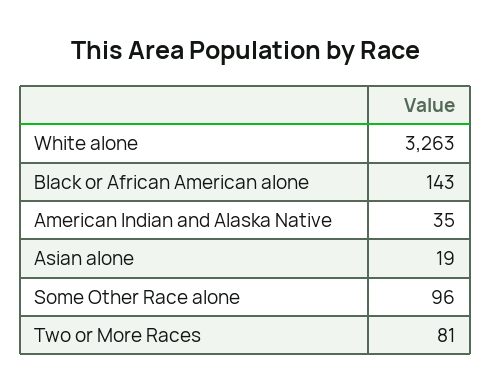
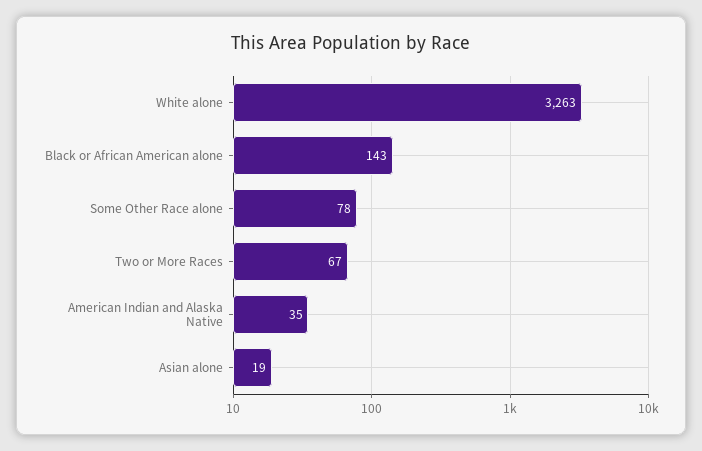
Some Other Race alone: 96 -> 78
Two or More Races: 81 -> 67

